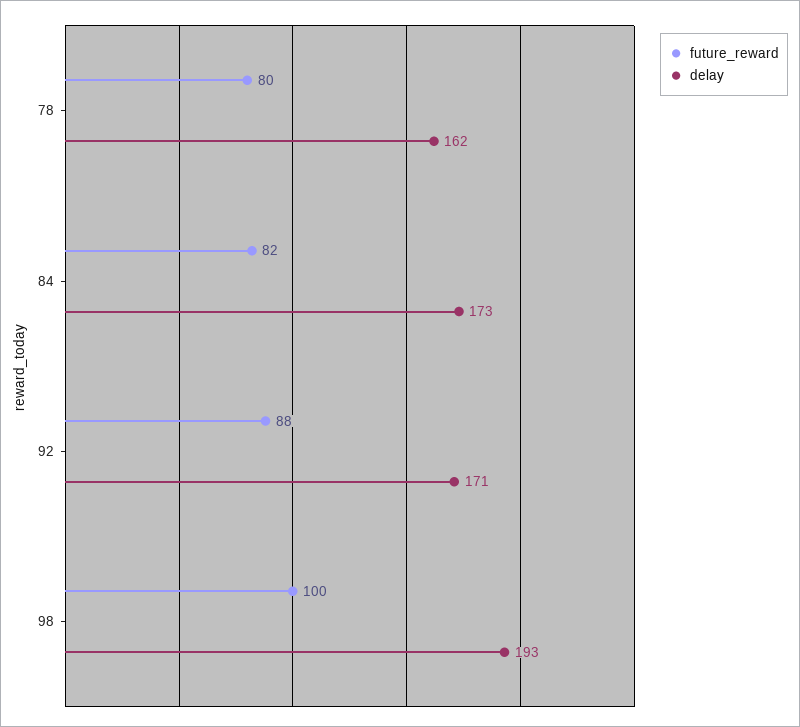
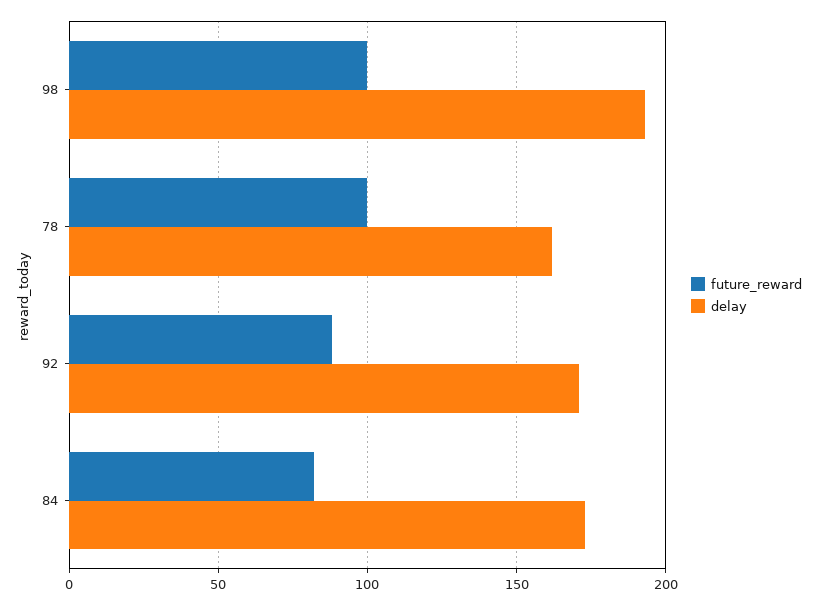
future_reward, 78: 80 -> 100

